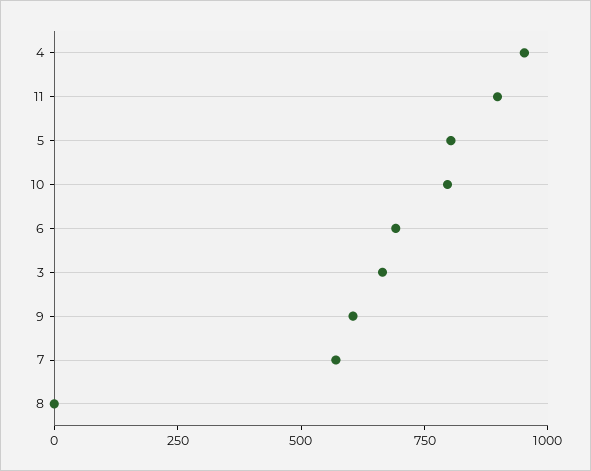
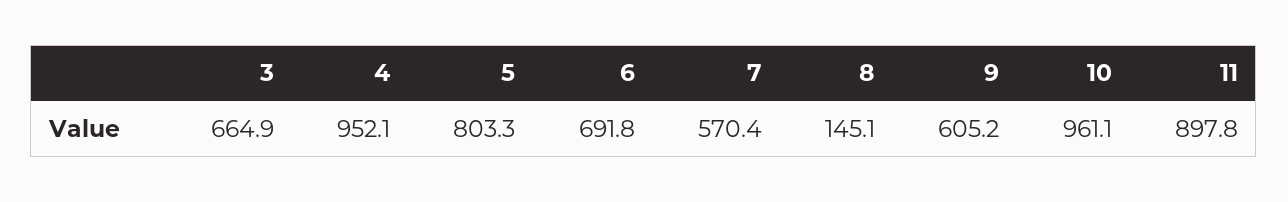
10: 800 -> 961.1
8: 0 -> 145.1

